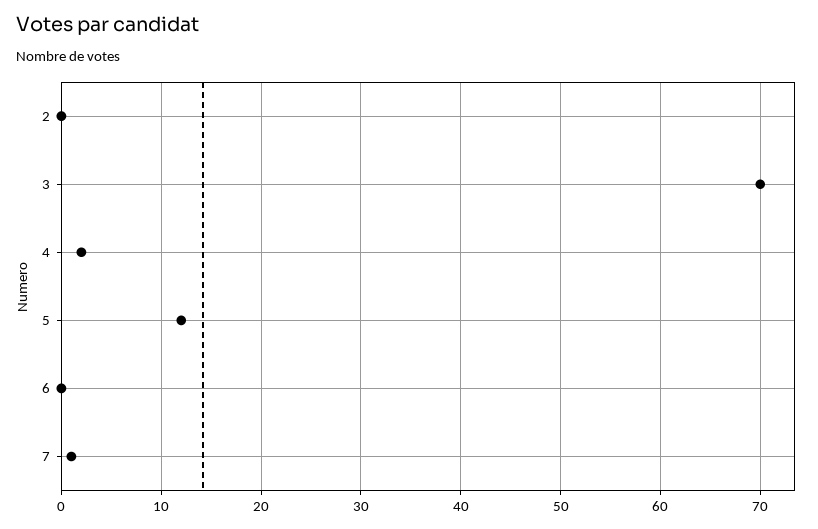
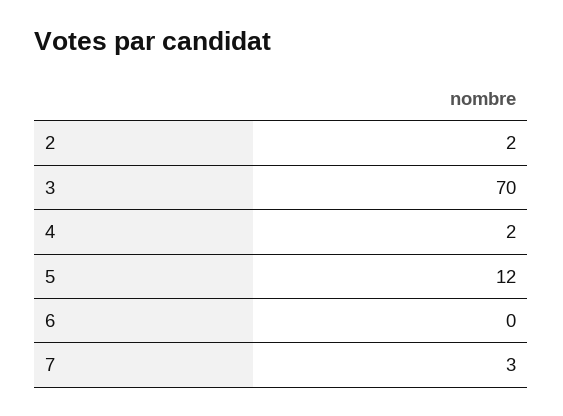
2: 0 -> 2
7: 1 -> 3

